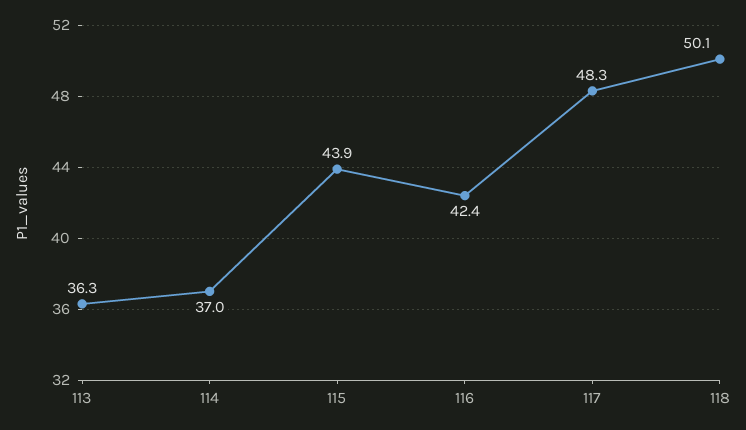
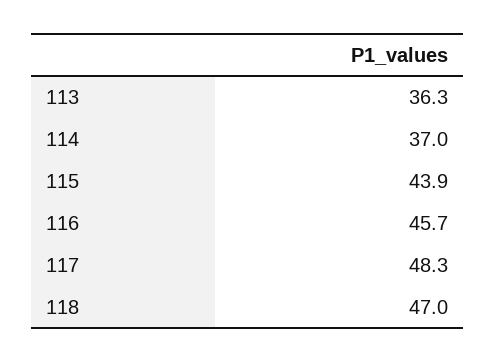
116: 42.4 -> 45.7
118: 50.1 -> 47

